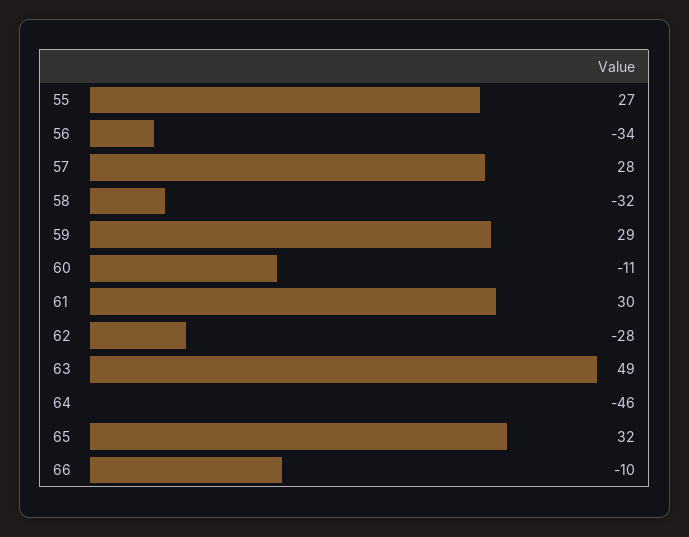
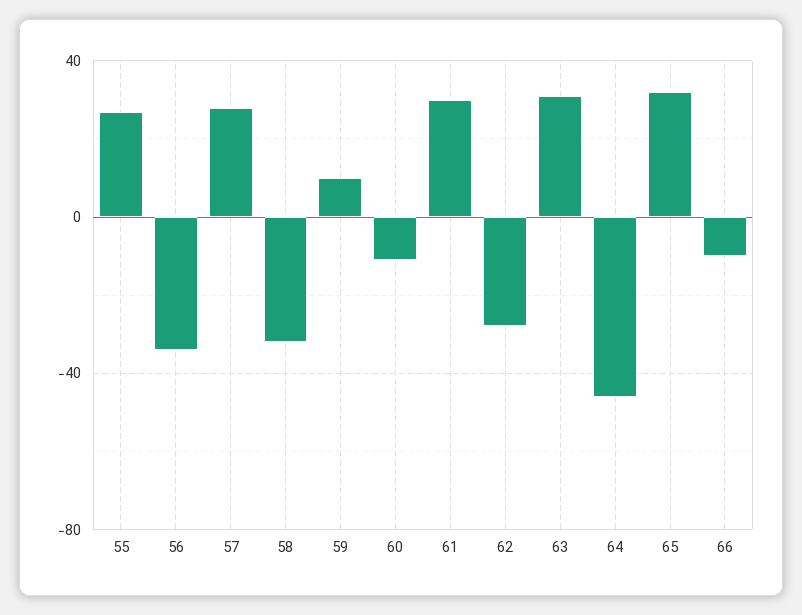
59: 29 -> 10
63: 49 -> 30

